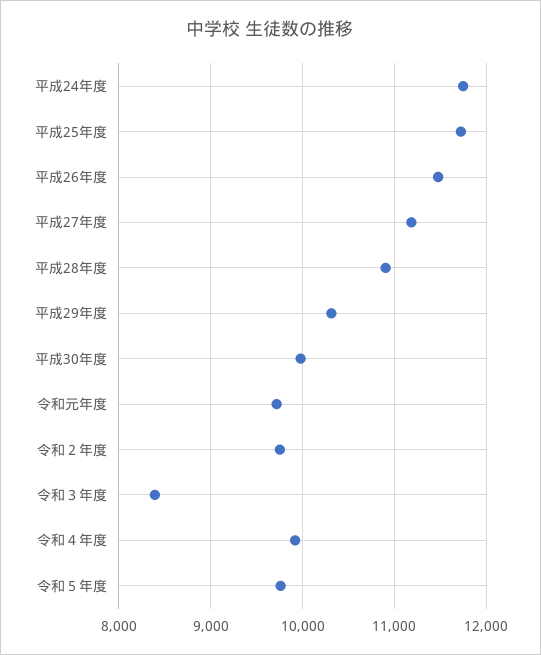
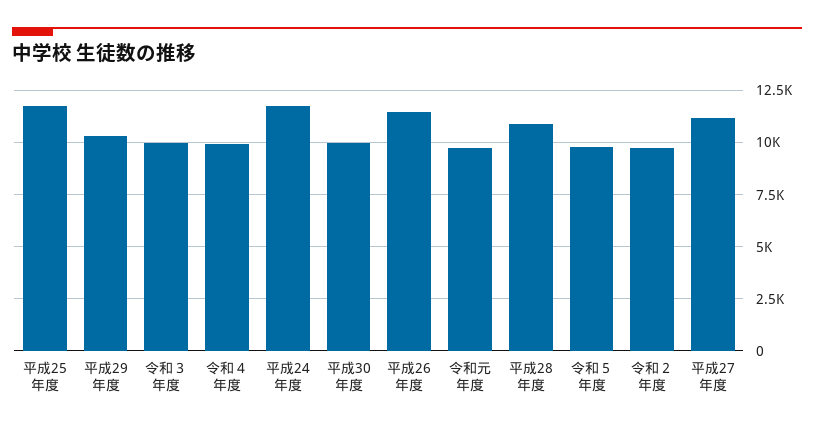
令和３年度: 8400 -> 10000

